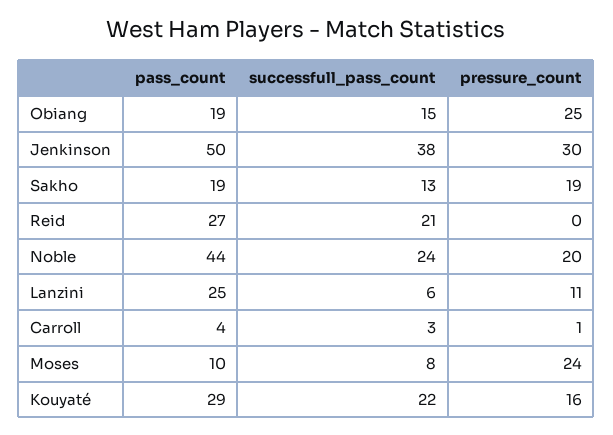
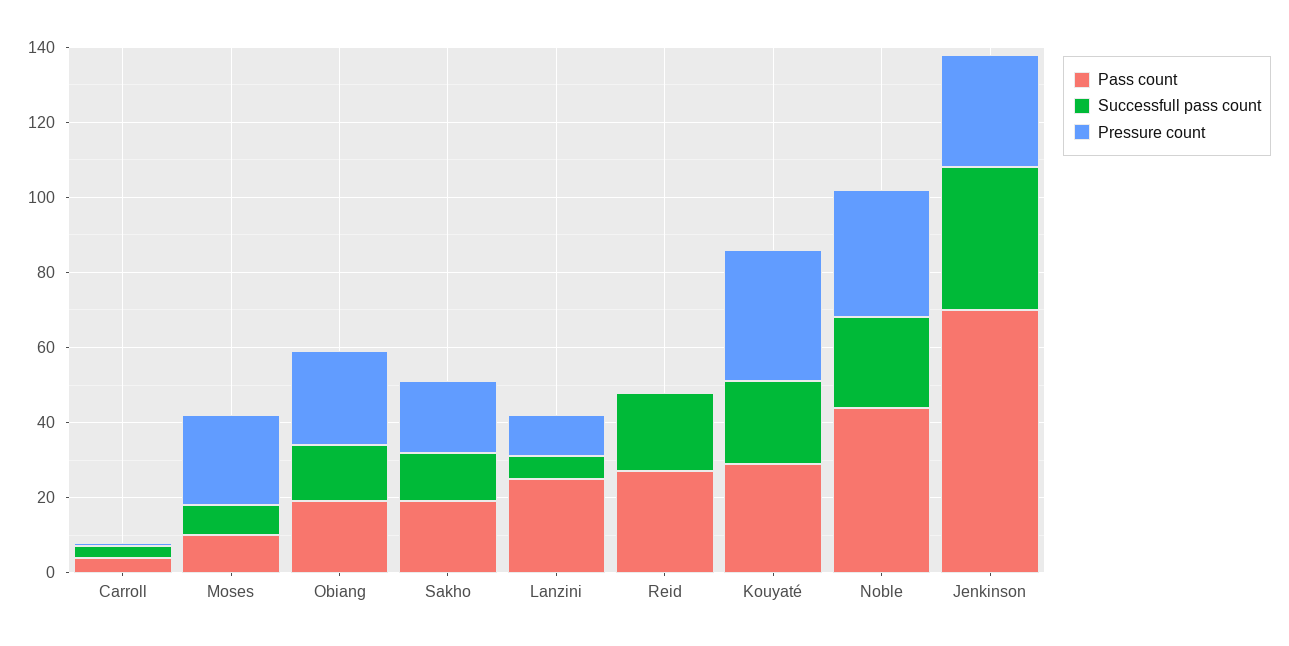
pass_count, Jenkinson: 50 -> 70
pressure_count, Noble: 20 -> 35
pressure_count, Kouyaté: 16 -> 35

